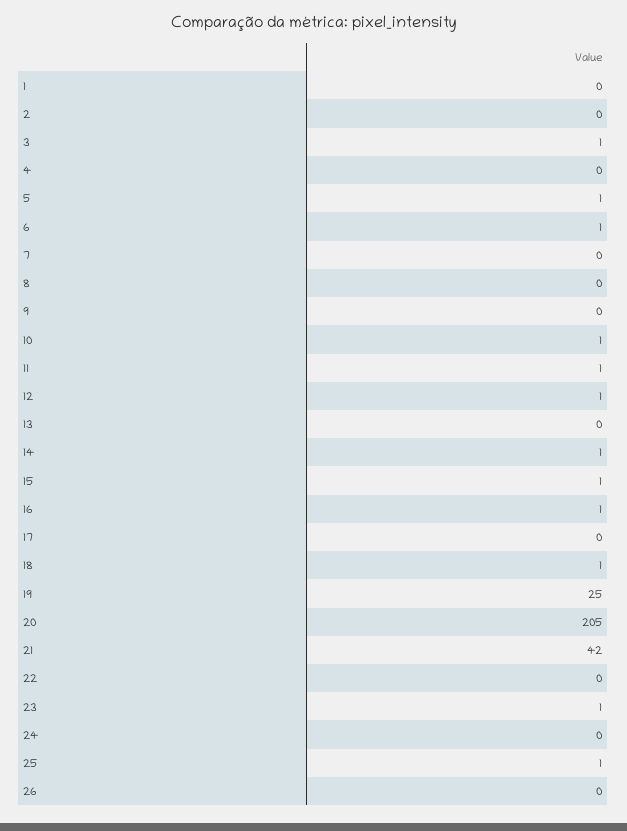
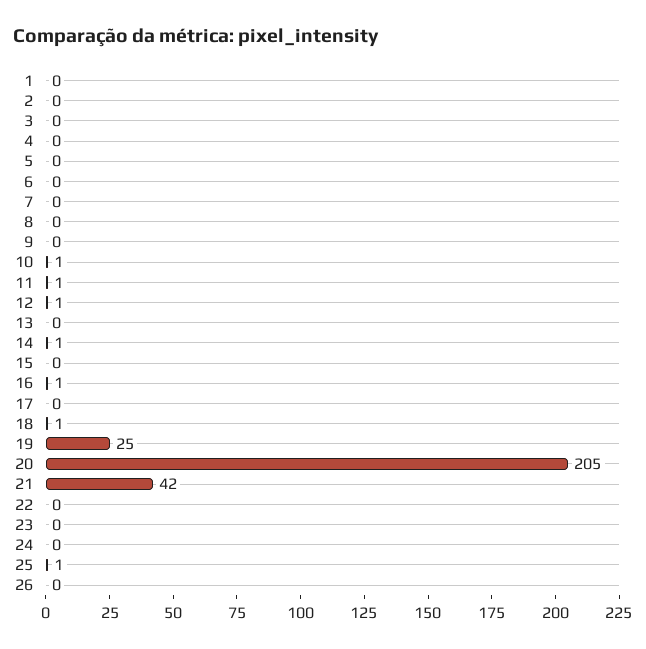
3: 1 -> 0
5: 1 -> 0
6: 1 -> 0
15: 1 -> 0
23: 1 -> 0

